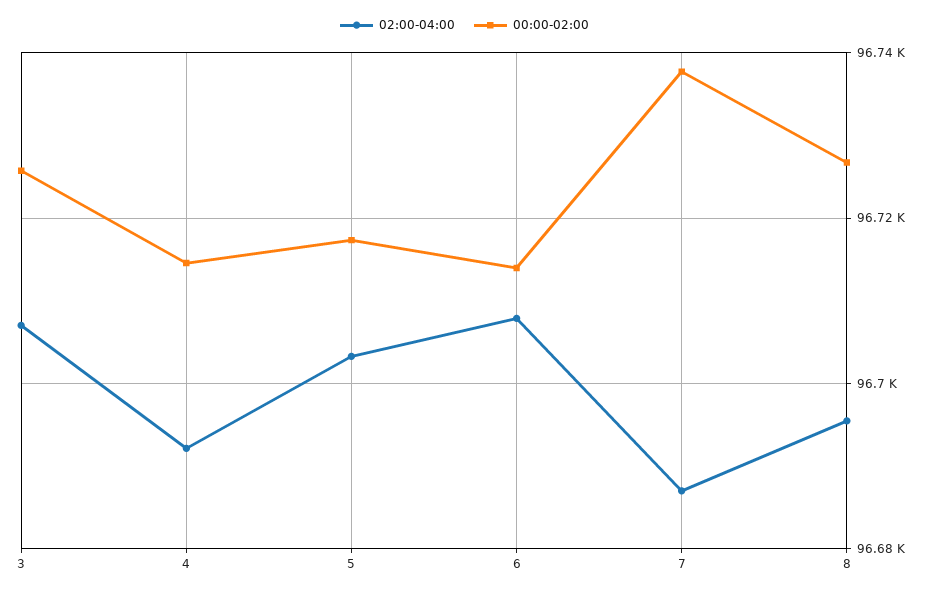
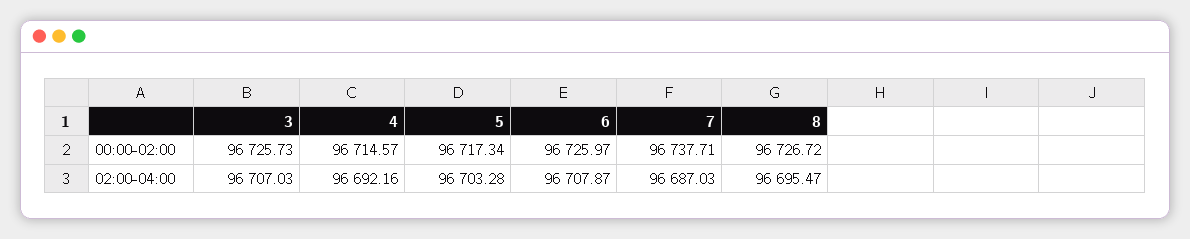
00:00-02:00, 6: 96714 -> 96725.97

